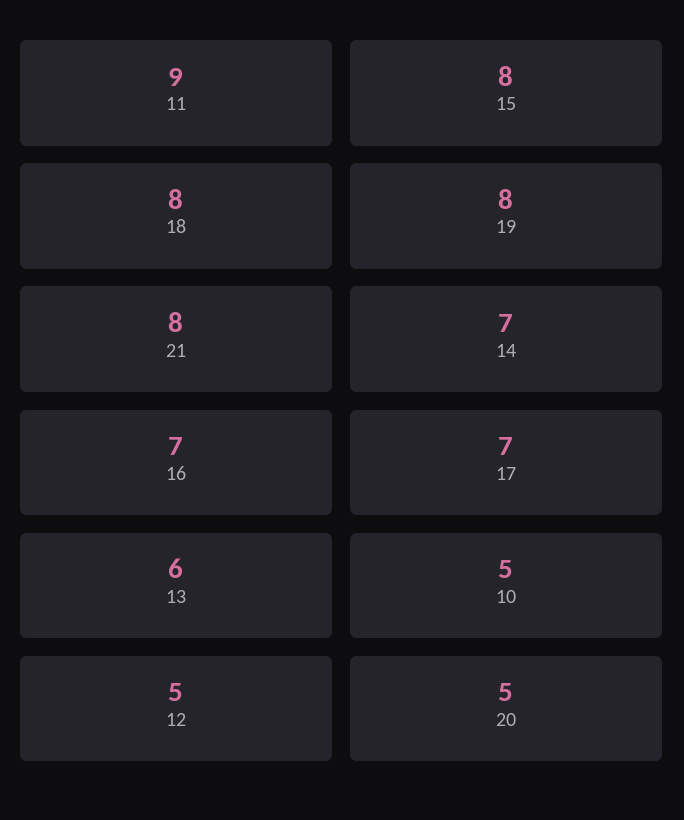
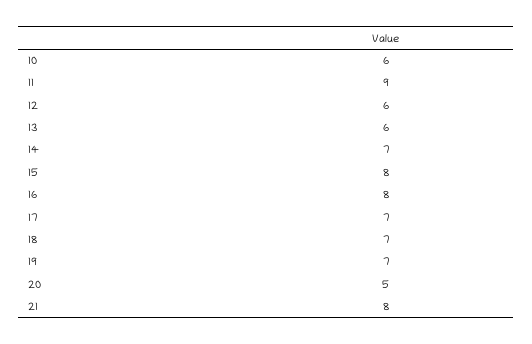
18: 8 -> 7
19: 8 -> 7
16: 7 -> 8
10: 5 -> 6
12: 5 -> 6

